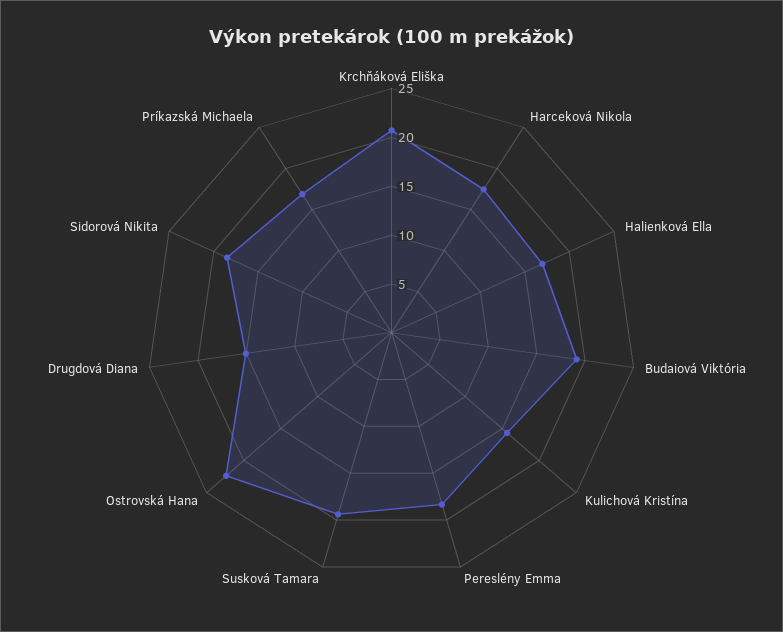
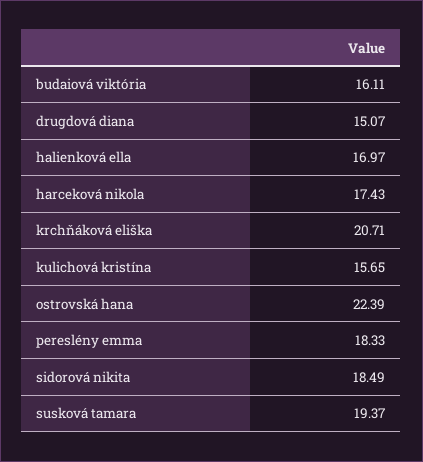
Budaiová Viktória: 19 -> 16.11
Príkazská Michaela: 17 -> none

